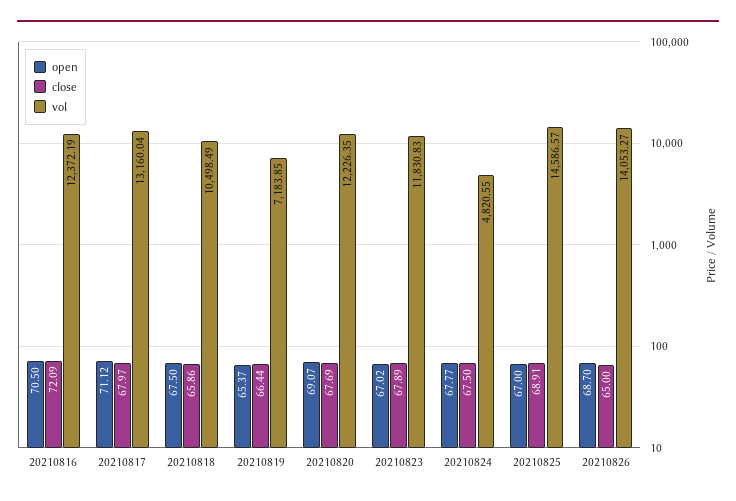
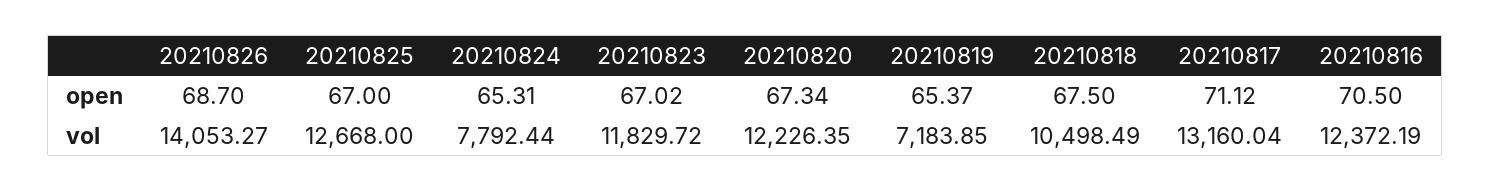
close, 20210816: 72.09 -> none
close, 20210817: 67.97 -> none
close, 20210818: 65.86 -> none
close, 20210819: 66.44 -> none
open, 20210820: 69.07 -> 67.34
close, 20210820: 67.69 -> none
close, 20210823: 67.89 -> none
vol, 20210823: 11830.83 -> 11829.72
open, 20210824: 67.77 -> 65.31
close, 20210824: 67.5 -> none
vol, 20210824: 4820.55 -> 7792.44
close, 20210825: 68.91 -> none
vol, 20210825: 14586.57 -> 12668
close, 20210826: 65 -> none

